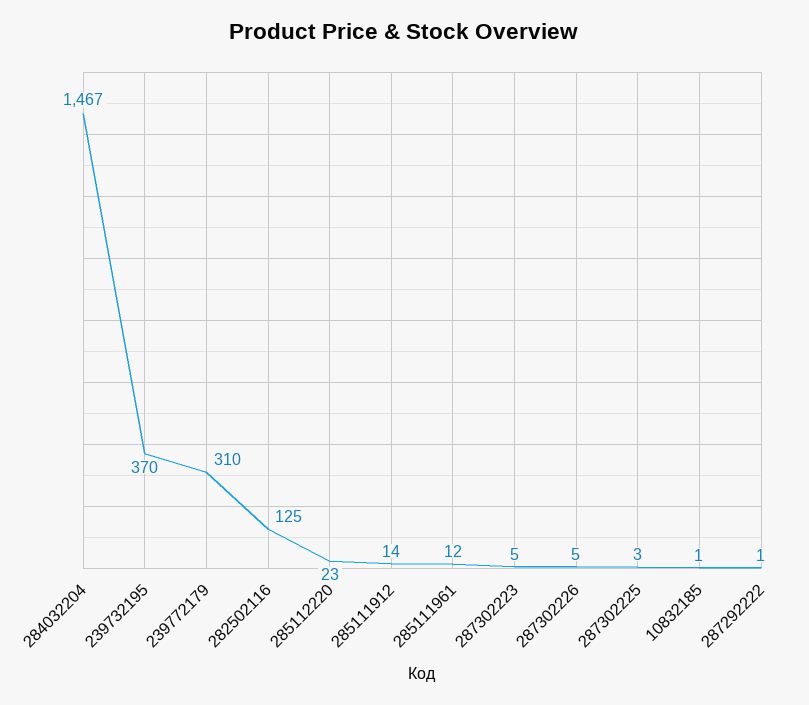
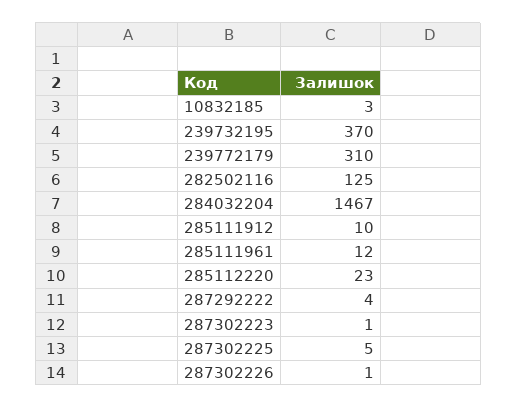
285111912: 14 -> 10
287302223: 5 -> 1
287302226: 5 -> 1
287302225: 3 -> 5
10832185: 1 -> 3
287292222: 1 -> 4

